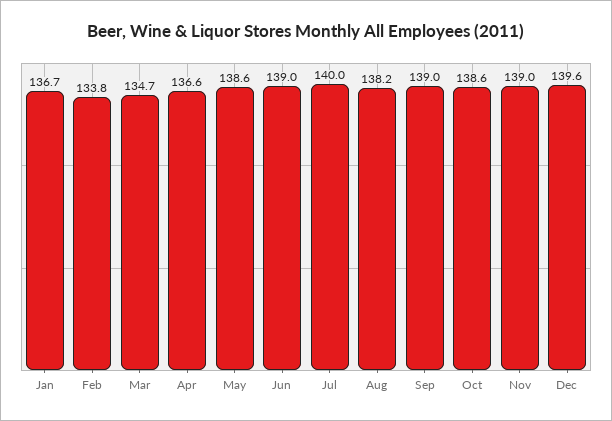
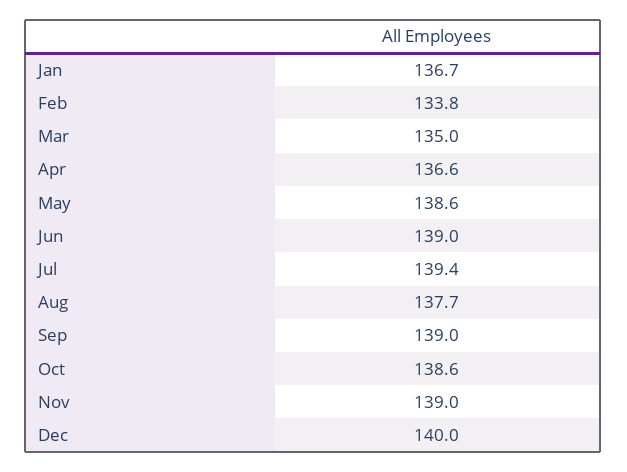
Mar: 134.7 -> 135
Jul: 140 -> 139.4
Aug: 138.2 -> 137.7
Dec: 139.6 -> 140

